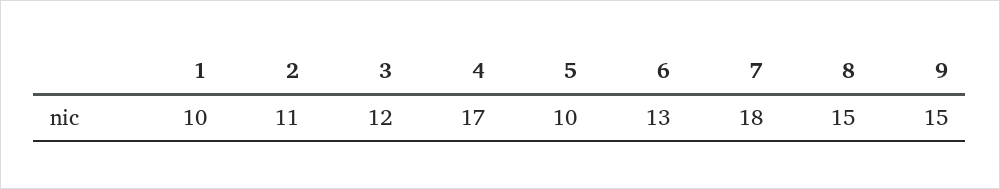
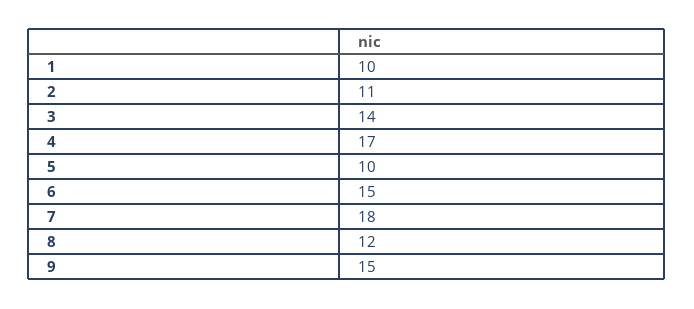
3: 12 -> 14
6: 13 -> 15
8: 15 -> 12

